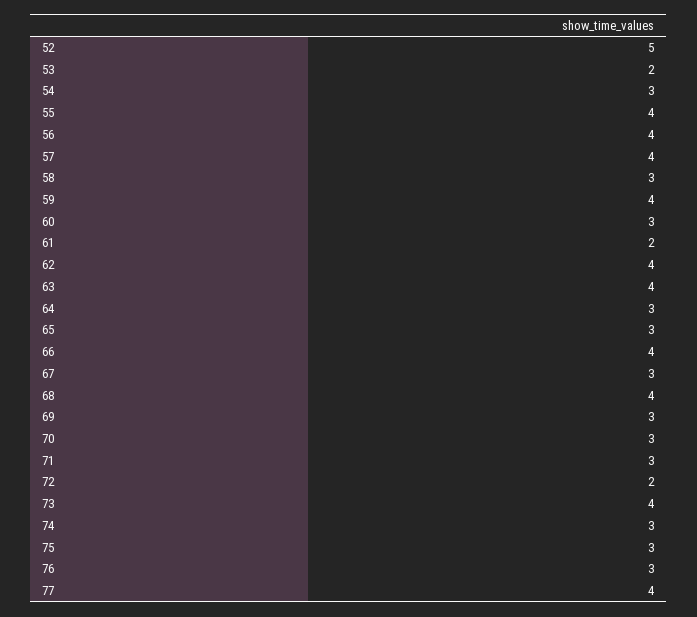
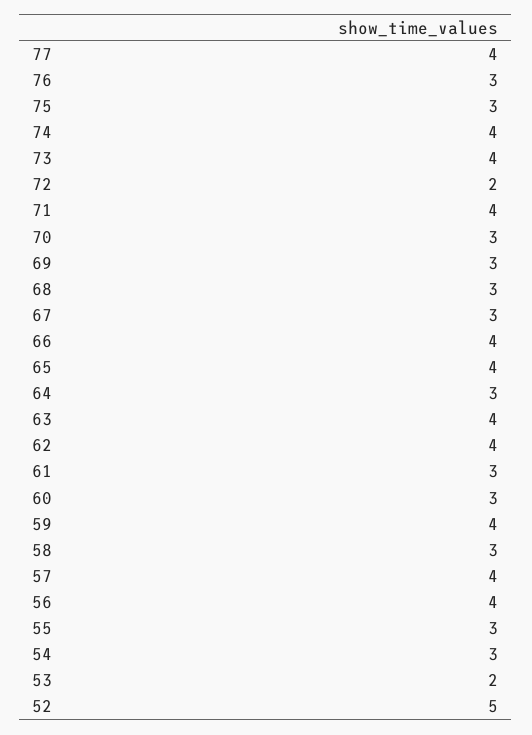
55: 4 -> 3
61: 2 -> 3
65: 3 -> 4
68: 4 -> 3
71: 3 -> 4
74: 3 -> 4

